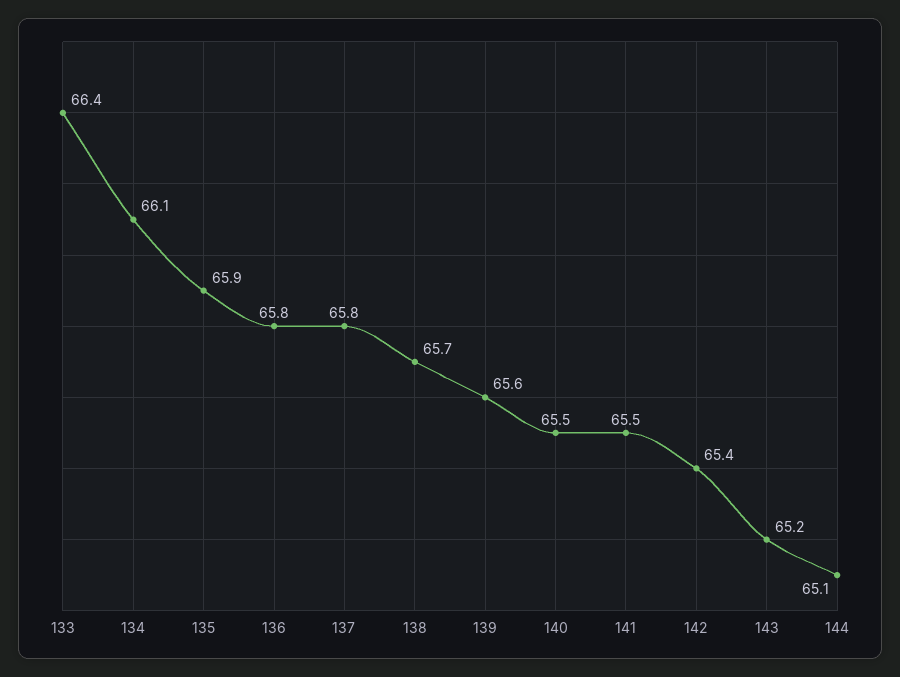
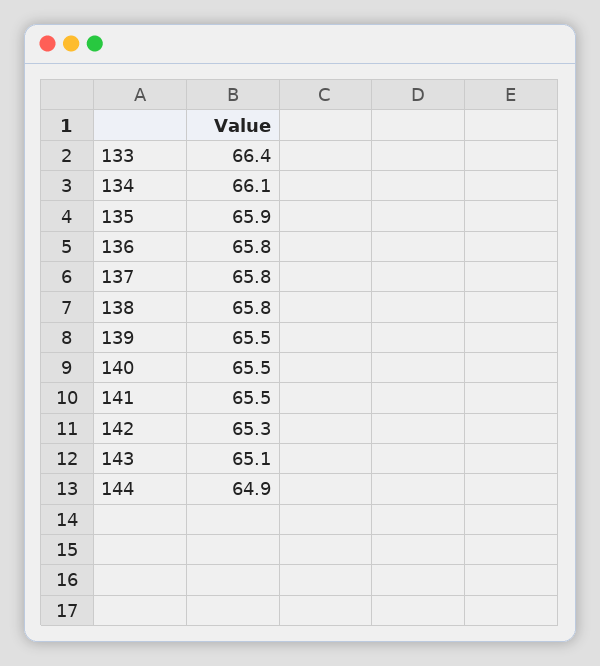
138: 65.7 -> 65.8
139: 65.6 -> 65.5
142: 65.4 -> 65.3
143: 65.2 -> 65.1
144: 65.1 -> 64.9

